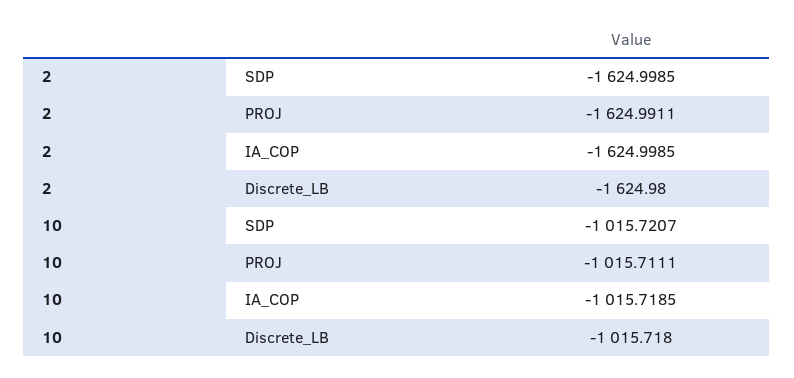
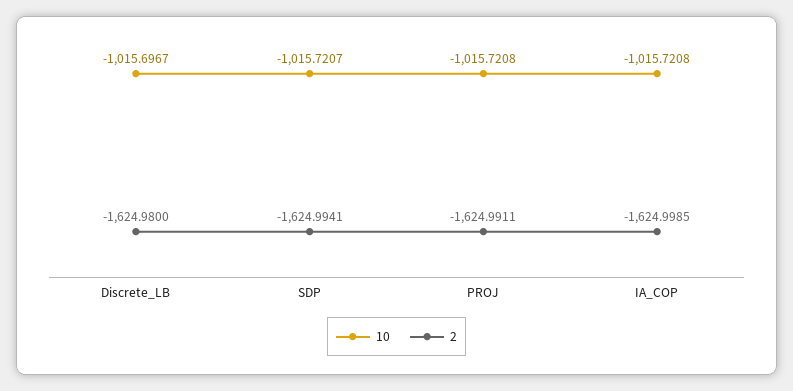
2, SDP: -1624.9985 -> -1624.9941
10, PROJ: -1015.7111 -> -1015.7208
10, IA_COP: -1015.7185 -> -1015.7208
10, Discrete_LB: -1015.718 -> -1015.6967

